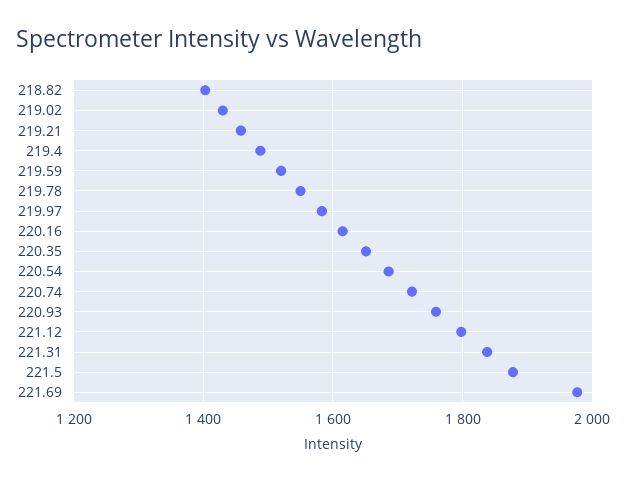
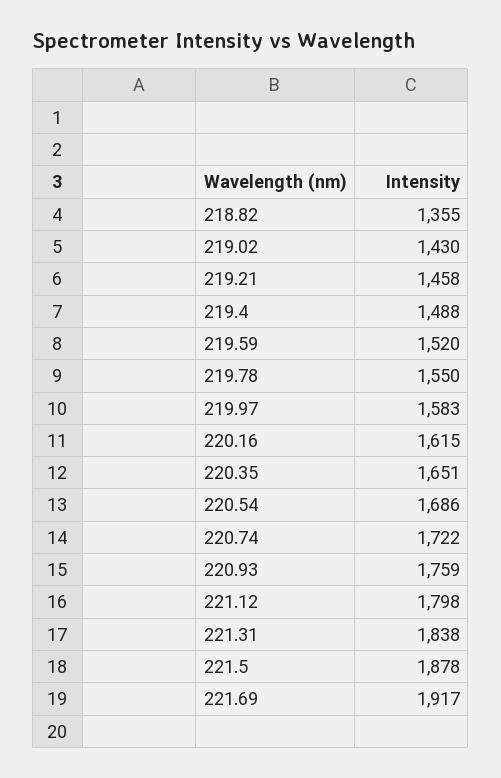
218.82: 1400 -> 1355
221.69: 1980 -> 1917

